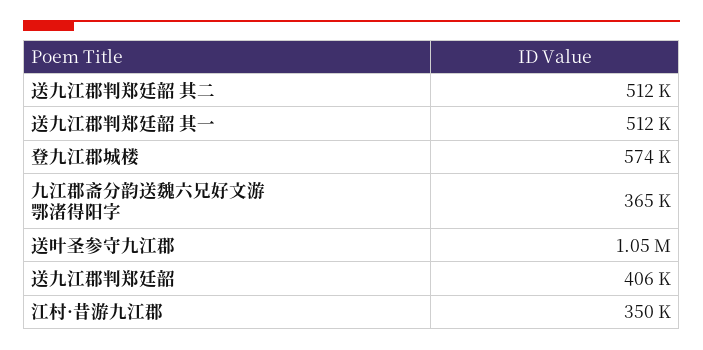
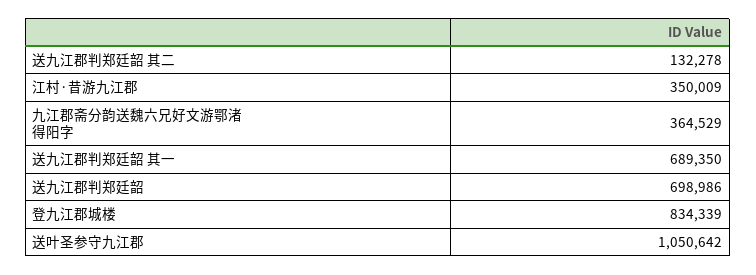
送九江郡判郑廷韶 其二: 512000 -> 132278
送九江郡判郑廷韶 其一: 512000 -> 689350
登九江郡城楼: 574000 -> 834339
送九江郡判郑廷韶: 406000 -> 698986

